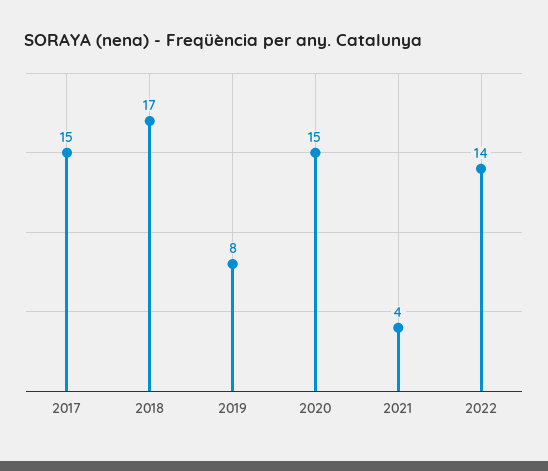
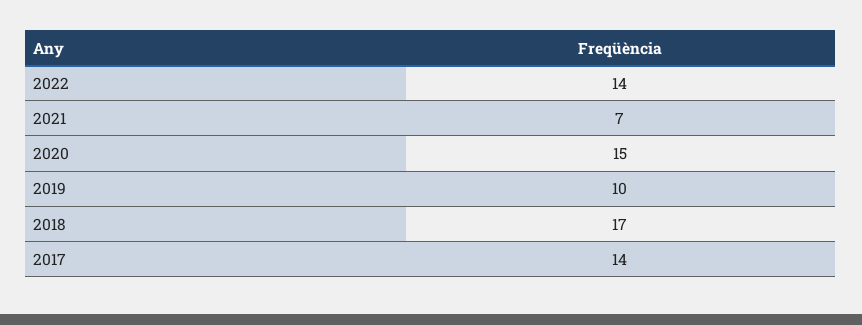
2017: 15 -> 14
2019: 8 -> 10
2021: 4 -> 7

